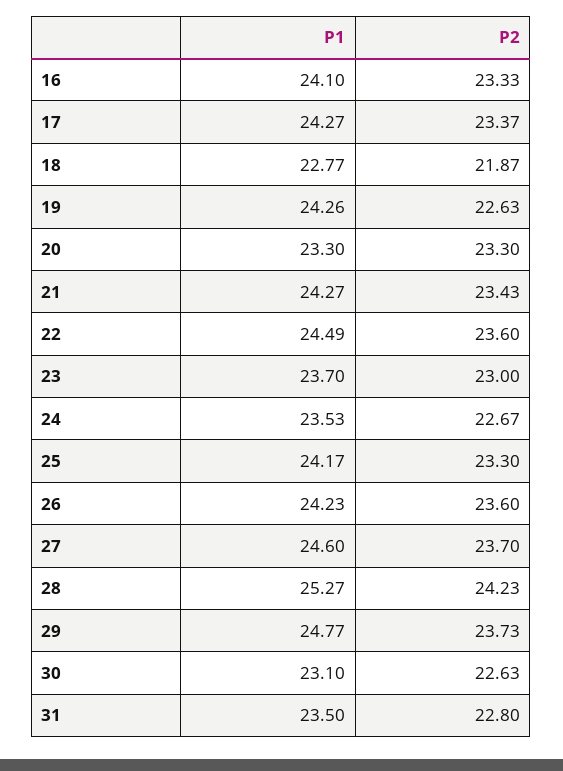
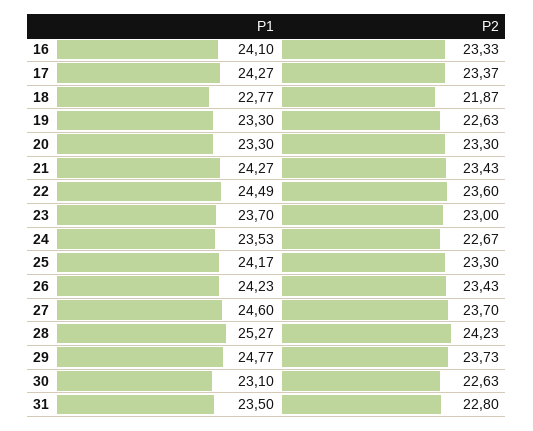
P1, 19: 24.26 -> 23.3
P2, 26: 23.6 -> 23.43

